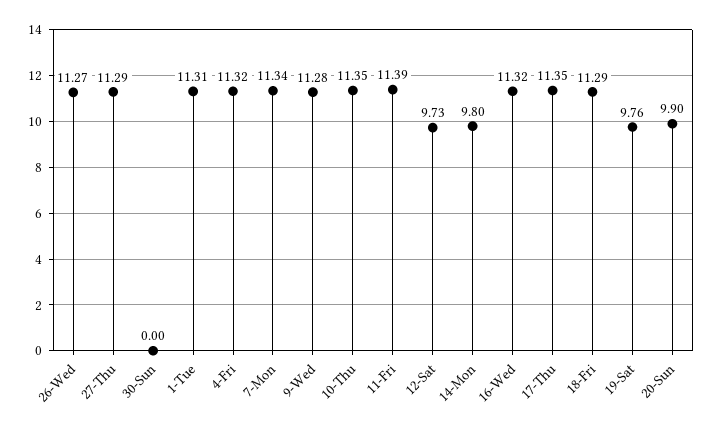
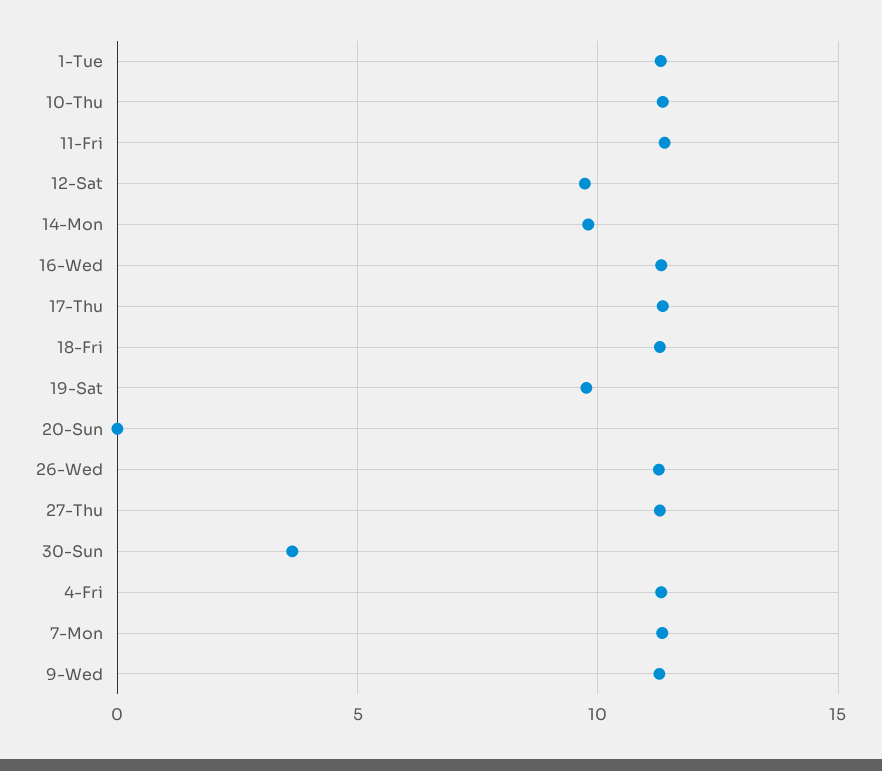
30-Sun: 0 -> 3.5
20-Sun: 9.9 -> 0

